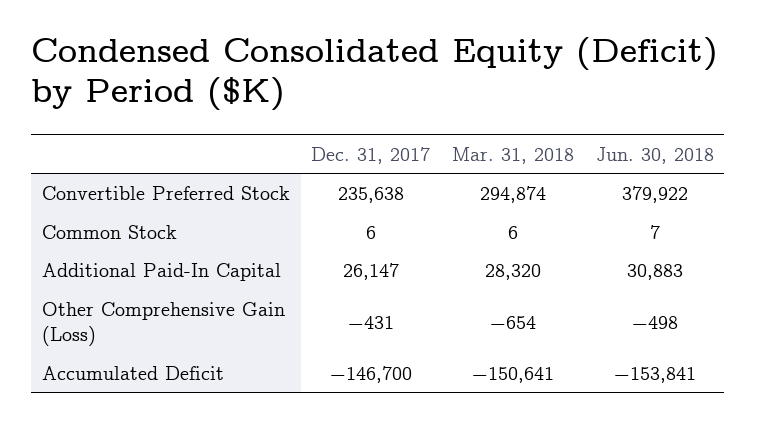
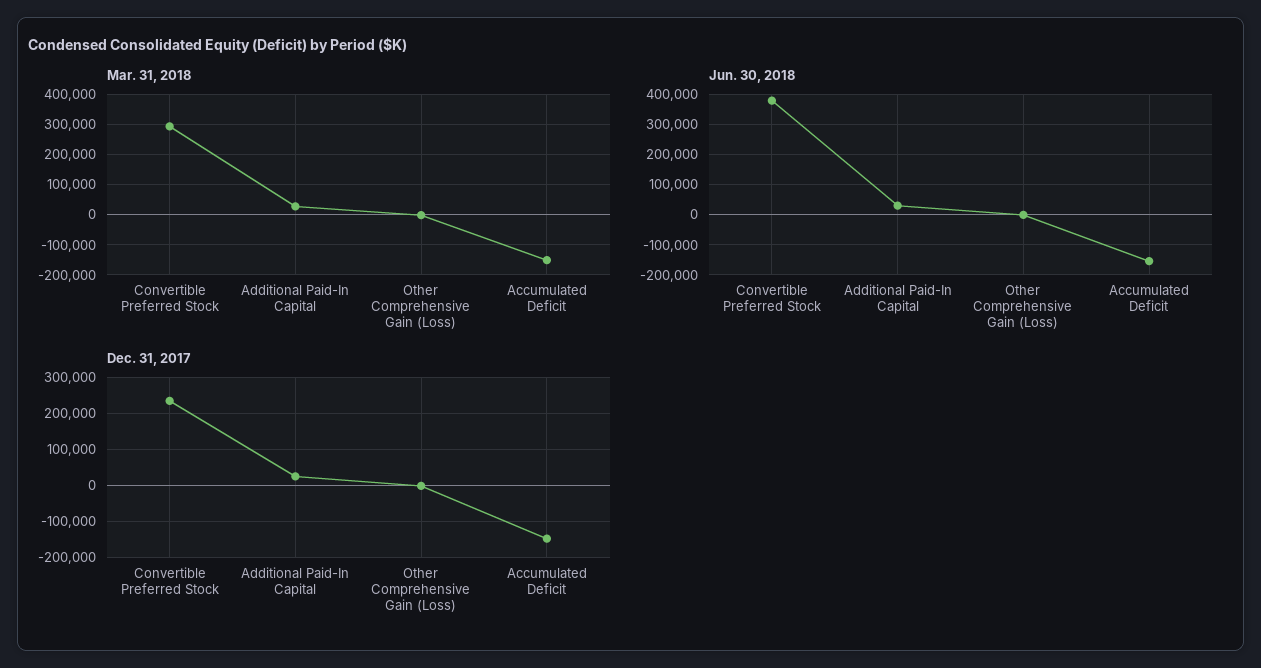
Dec. 31, 2017, Common Stock: 6 -> none
Mar. 31, 2018, Common Stock: 6 -> none
Jun. 30, 2018, Common Stock: 7 -> none

